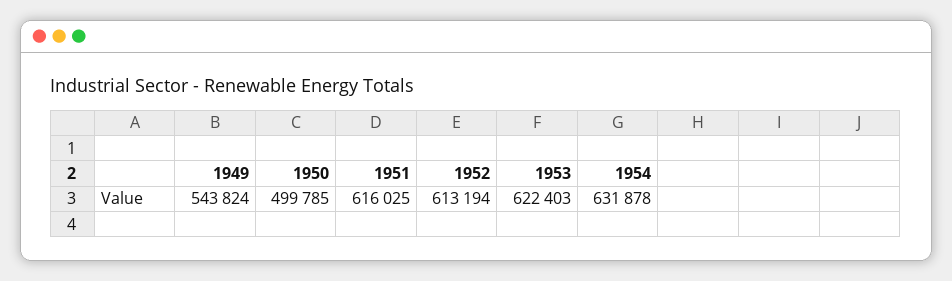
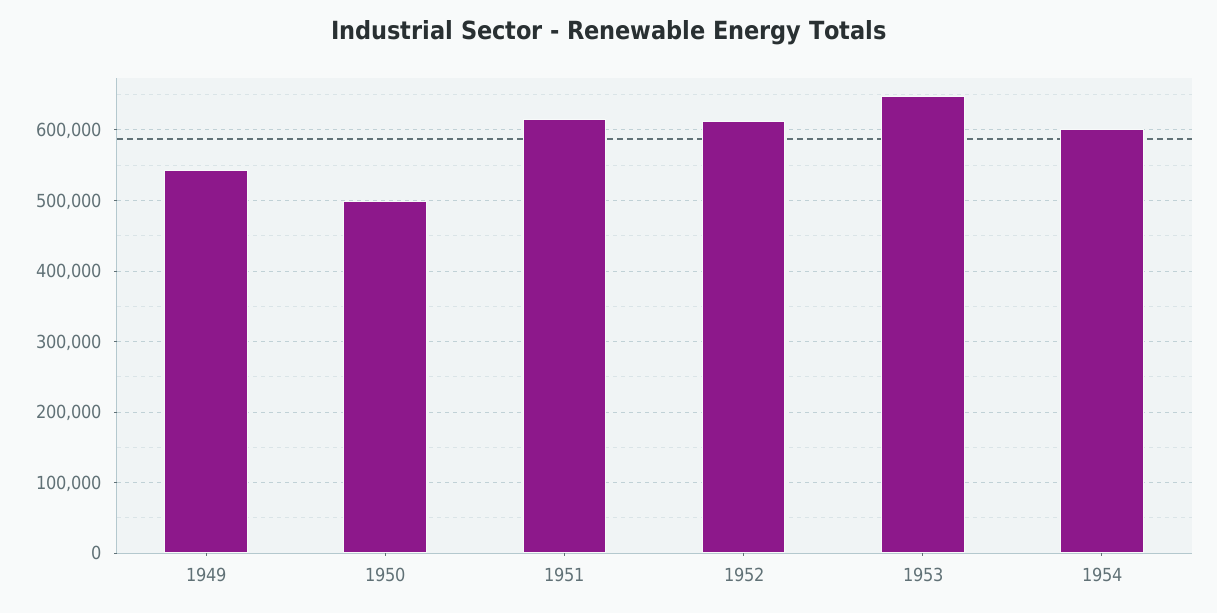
1953: 622403 -> 650000
1954: 631878 -> 600000

